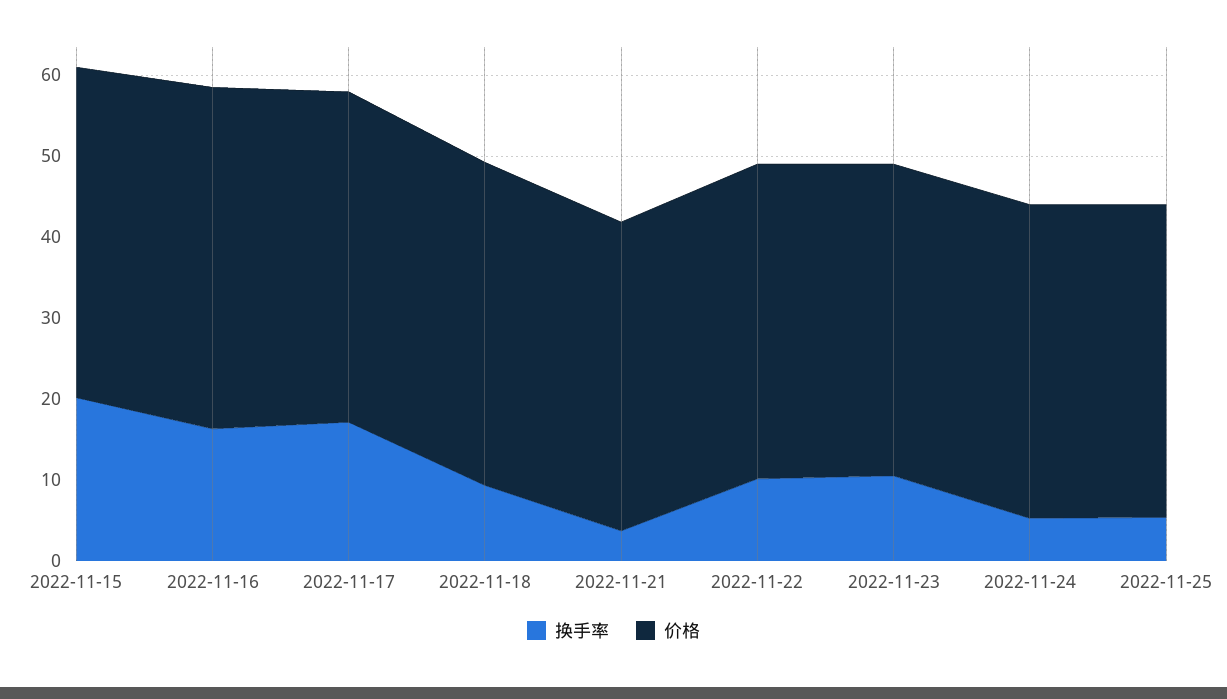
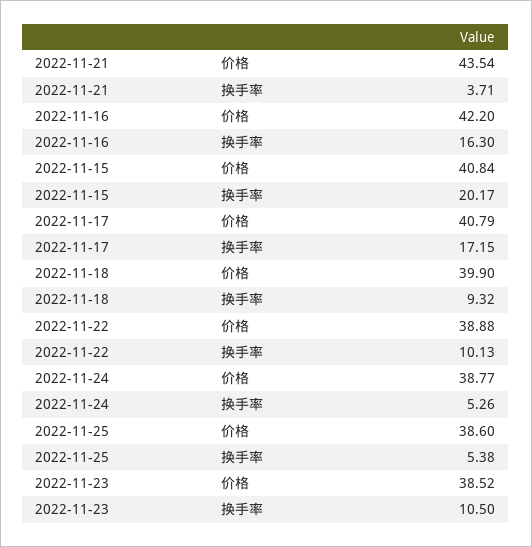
价格, 2022-11-21: 38 -> 43.54

